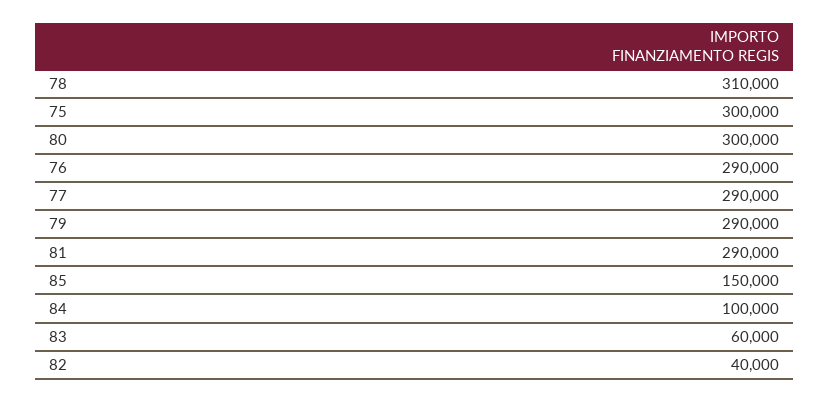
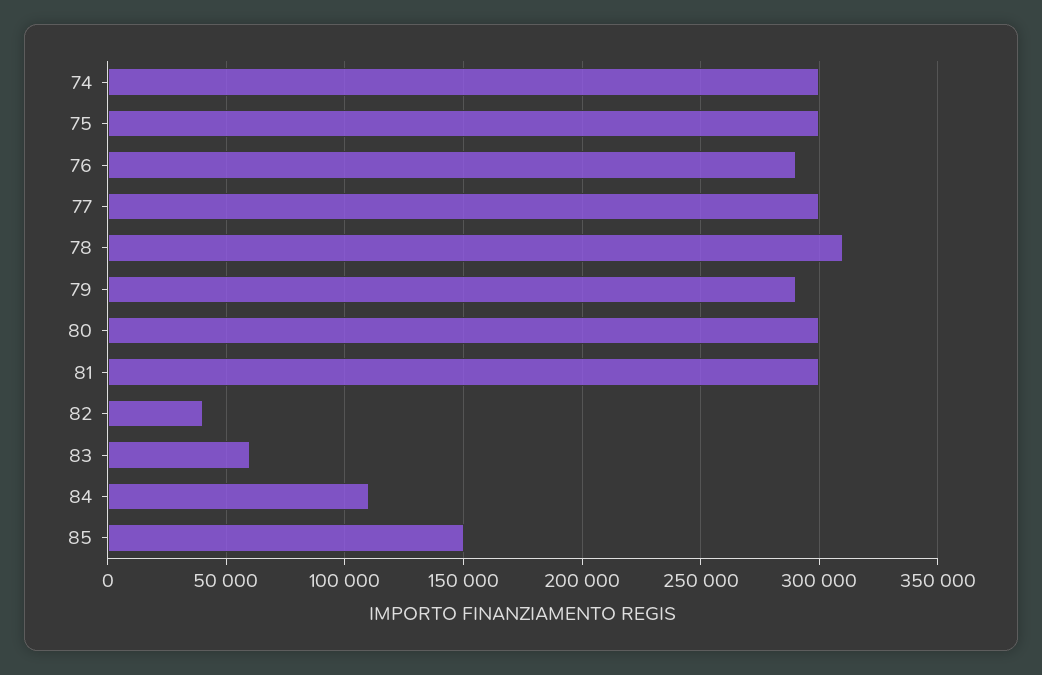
77: 290000 -> 300000
81: 290000 -> 300000
84: 100000 -> 110000
74: none -> 300000

